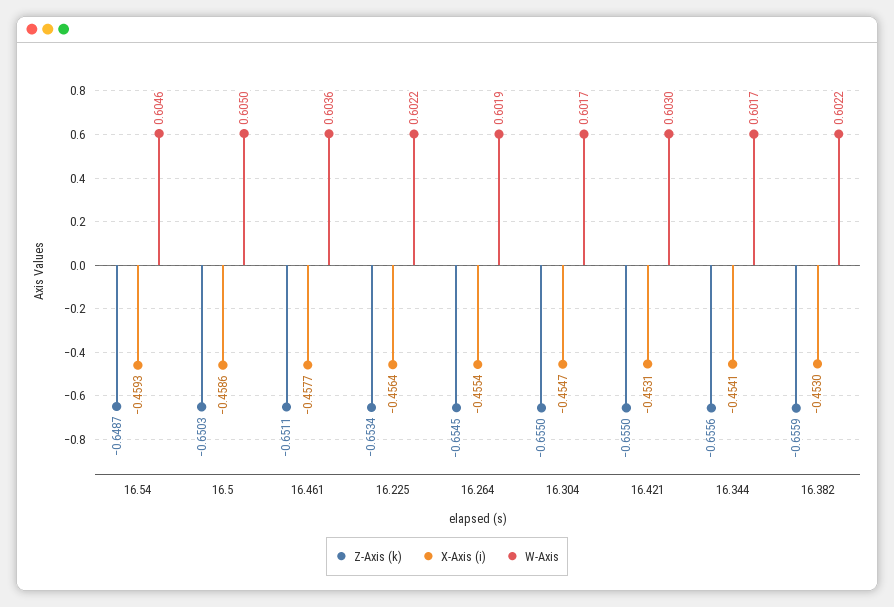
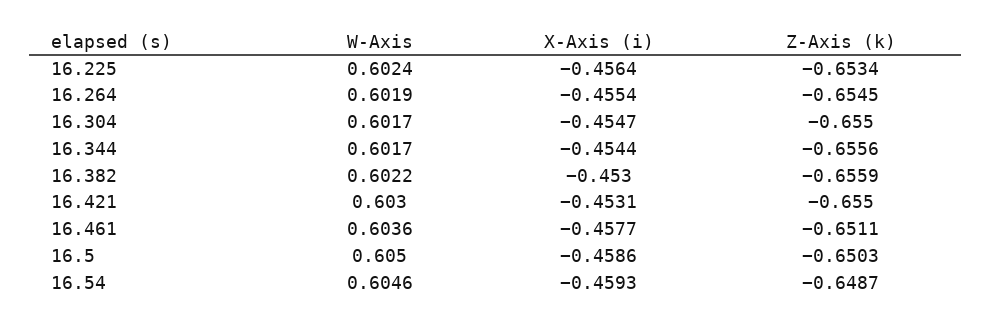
W-Axis, 16.225: 0.6022 -> 0.6024
X-Axis (i), 16.344: -0.4541 -> -0.4544

